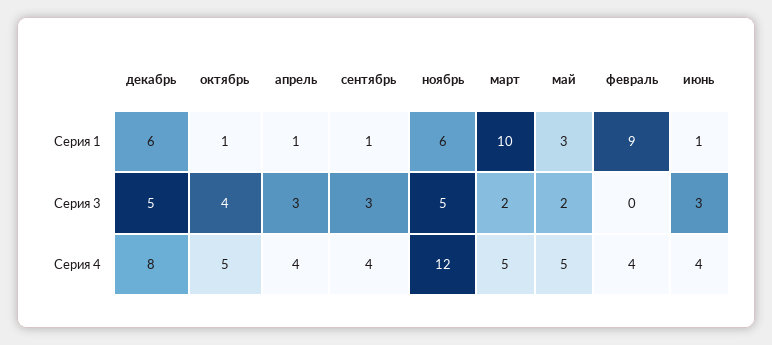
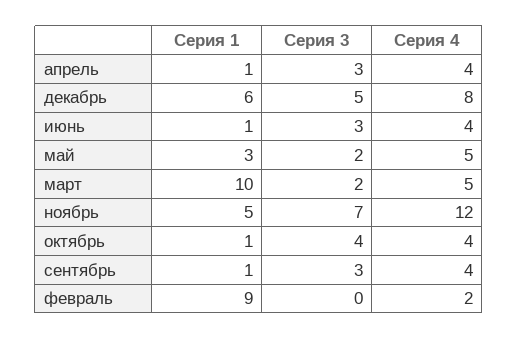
ноябрь, Серия 1: 6 -> 5
ноябрь, Серия 3: 5 -> 7
октябрь, Серия 4: 5 -> 4
февраль, Серия 4: 4 -> 2

